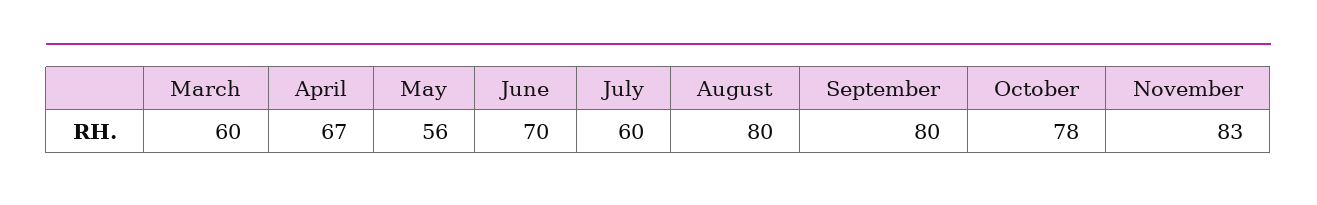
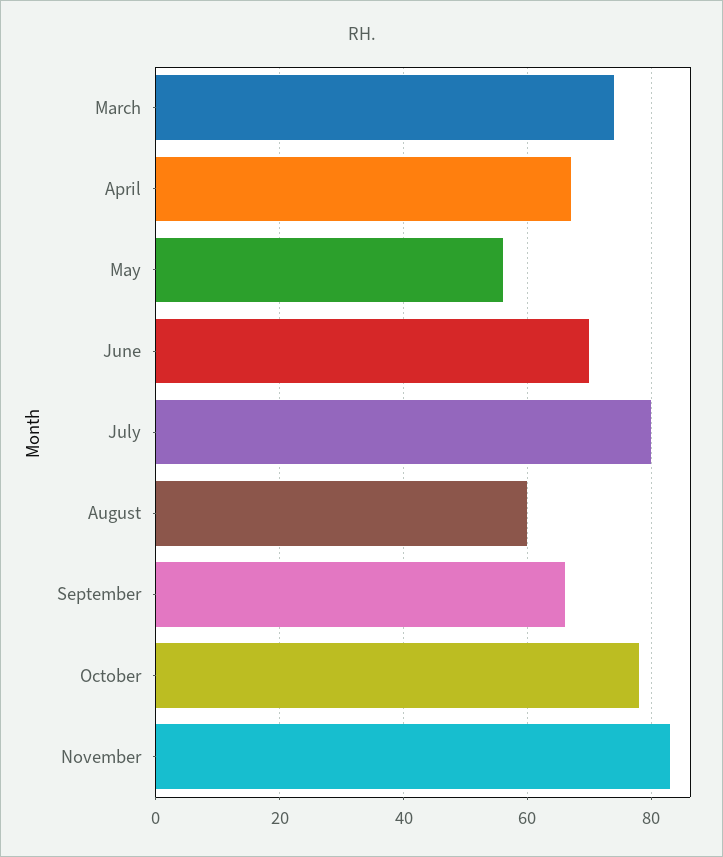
March: 60 -> 75
July: 60 -> 80
August: 80 -> 60
September: 80 -> 65

